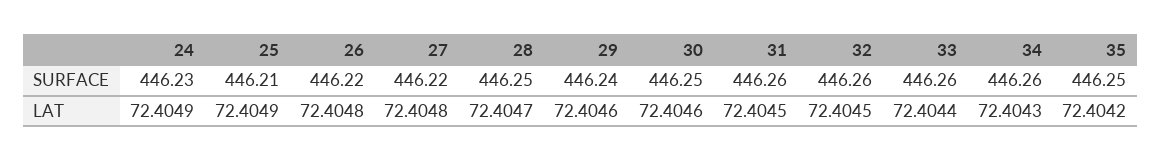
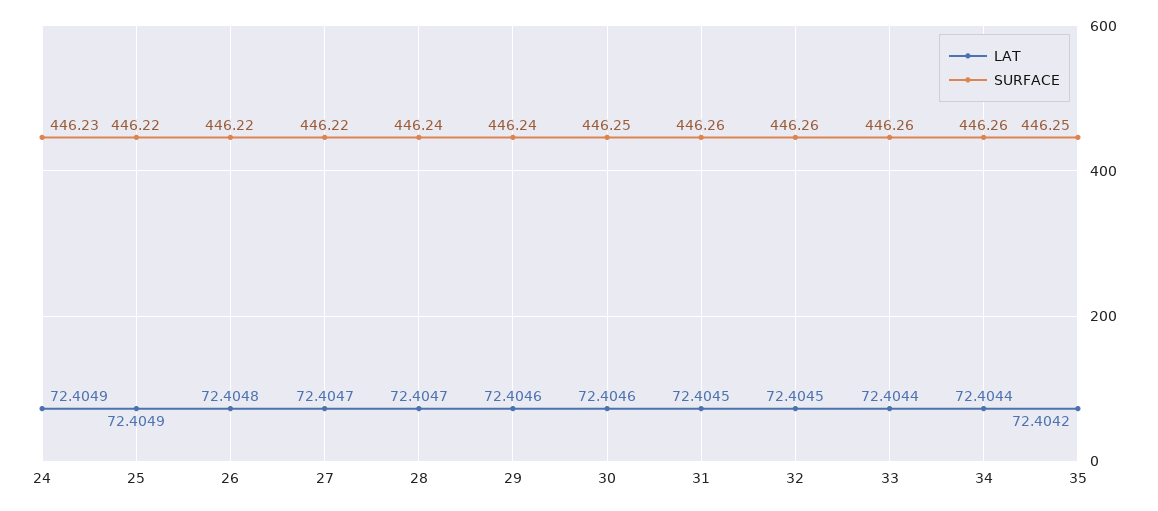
SURFACE, 25: 446.21 -> 446.22
SURFACE, 28: 446.25 -> 446.24
LAT, 27: 72.4048 -> 72.4047
LAT, 34: 72.4043 -> 72.4044

